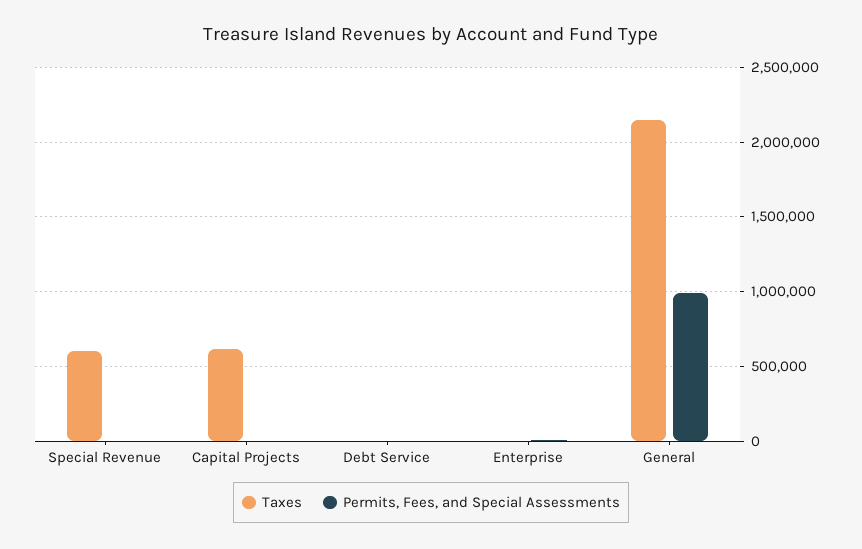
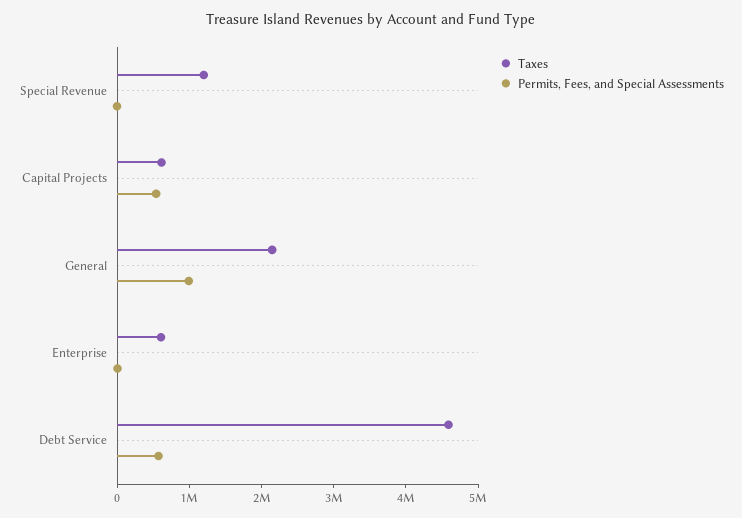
Taxes, Special Revenue: 600000 -> 1200000
Permits, Fees, and Special Assessments, Capital Projects: 0 -> 600000
Taxes, Debt Service: 0 -> 4600000
Permits, Fees, and Special Assessments, Debt Service: 0 -> 600000
Taxes, Enterprise: 0 -> 600000

